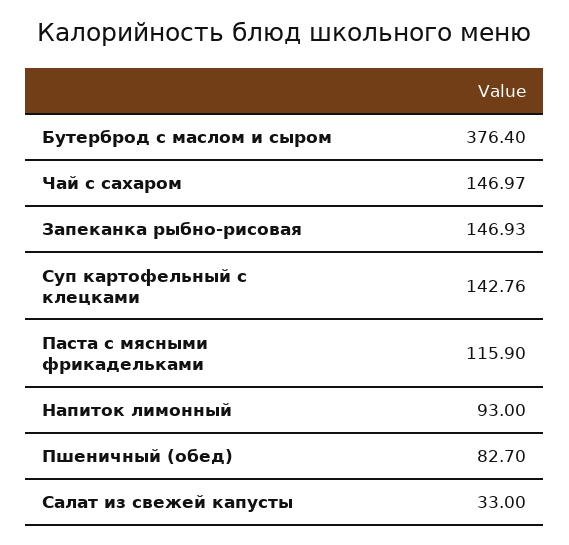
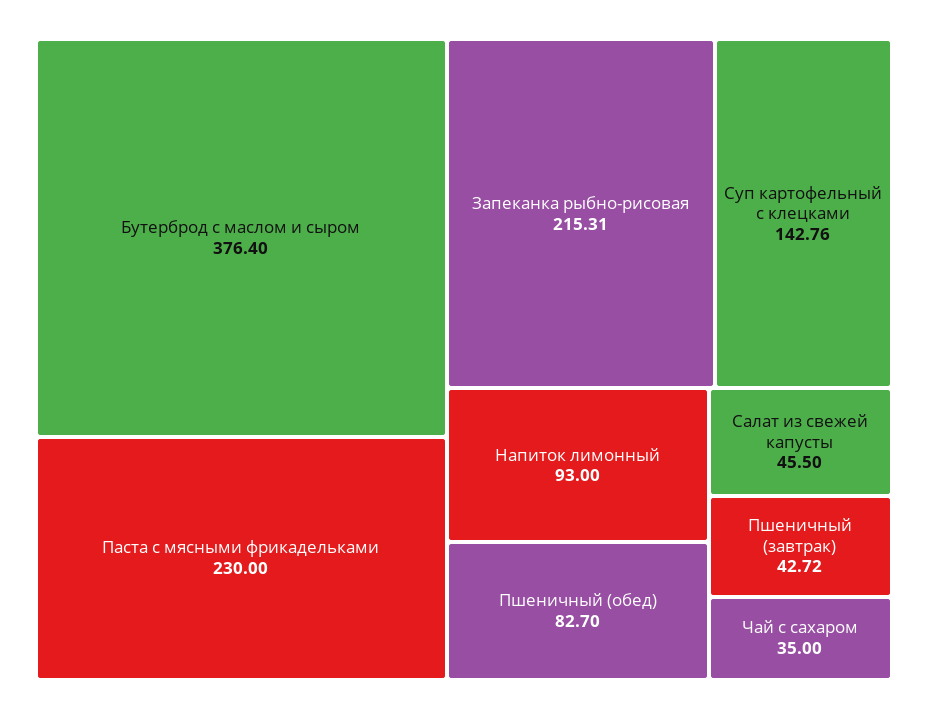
Чай с сахаром: 146.97 -> 35
Запеканка рыбно-рисовая: 146.93 -> 215.31
Паста с мясными фрикадельками: 115.9 -> 230
Салат из свежей капусты: 33 -> 45.5
Пшеничный (завтрак): none -> 42.72

